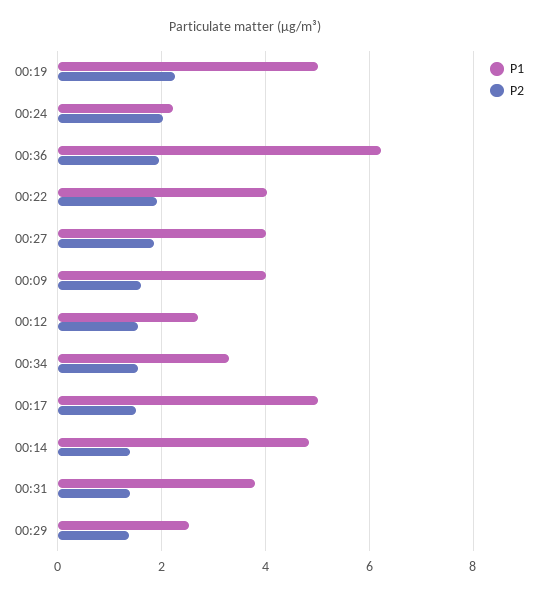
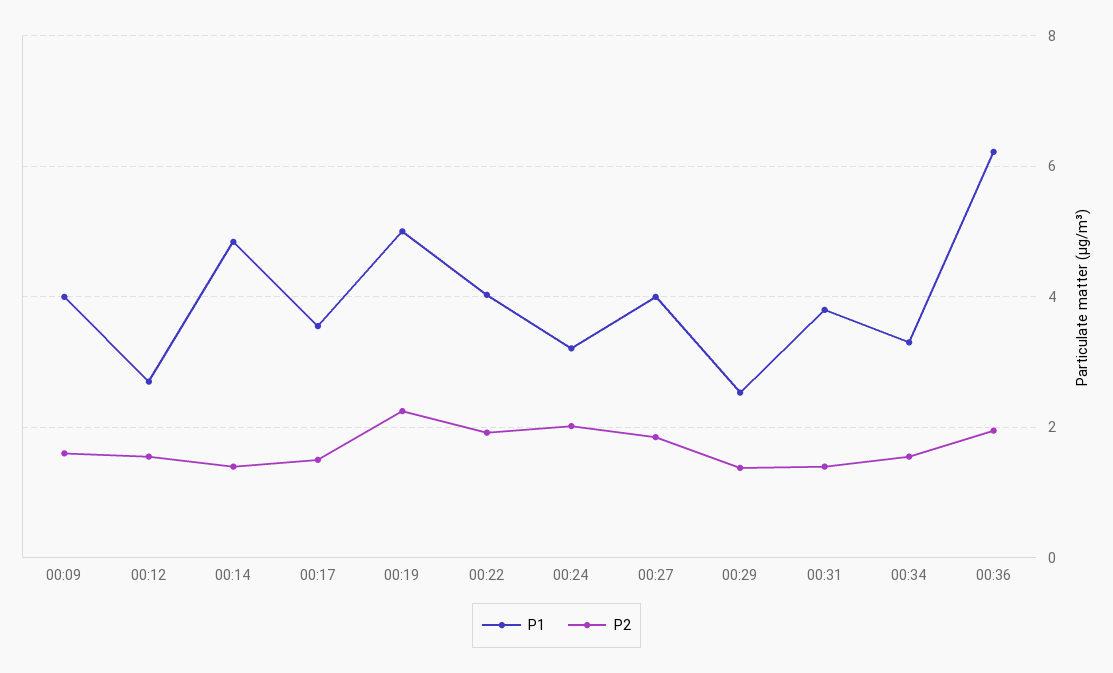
P1, 00:24: 2.2 -> 3.2
P1, 00:17: 5 -> 3.6

